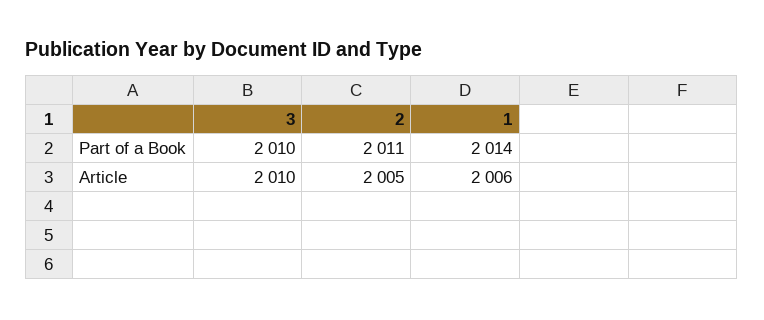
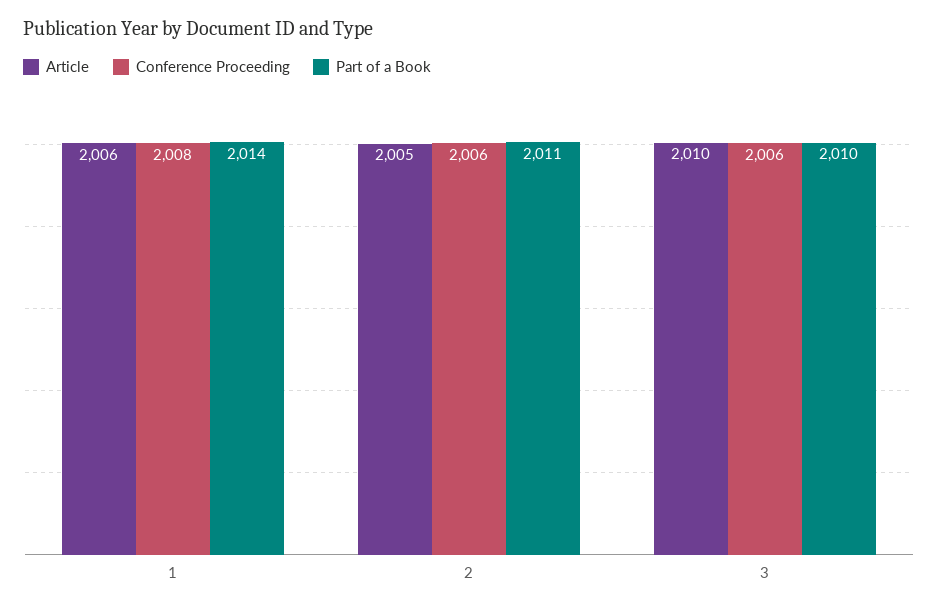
Conference Proceeding, 1: none -> 2008
Conference Proceeding, 2: none -> 2006
Conference Proceeding, 3: none -> 2006

